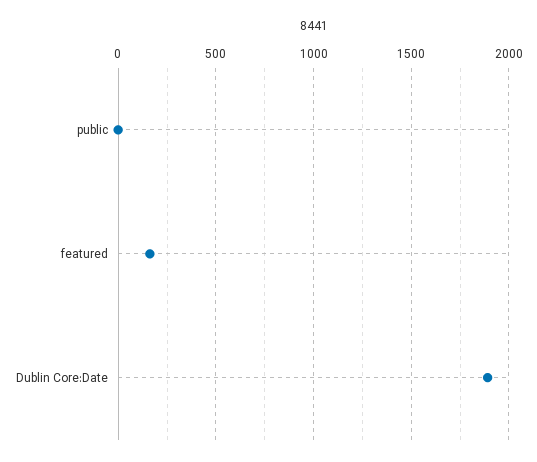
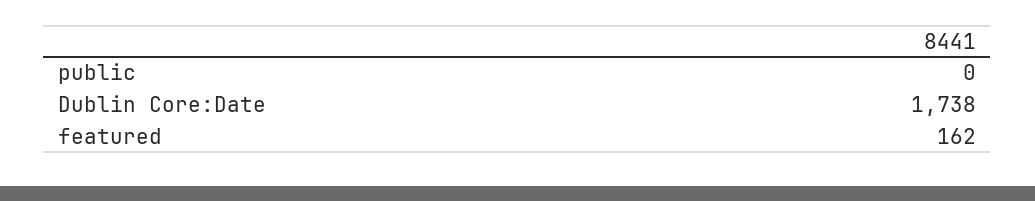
Dublin Core:Date: 1900 -> 1738

